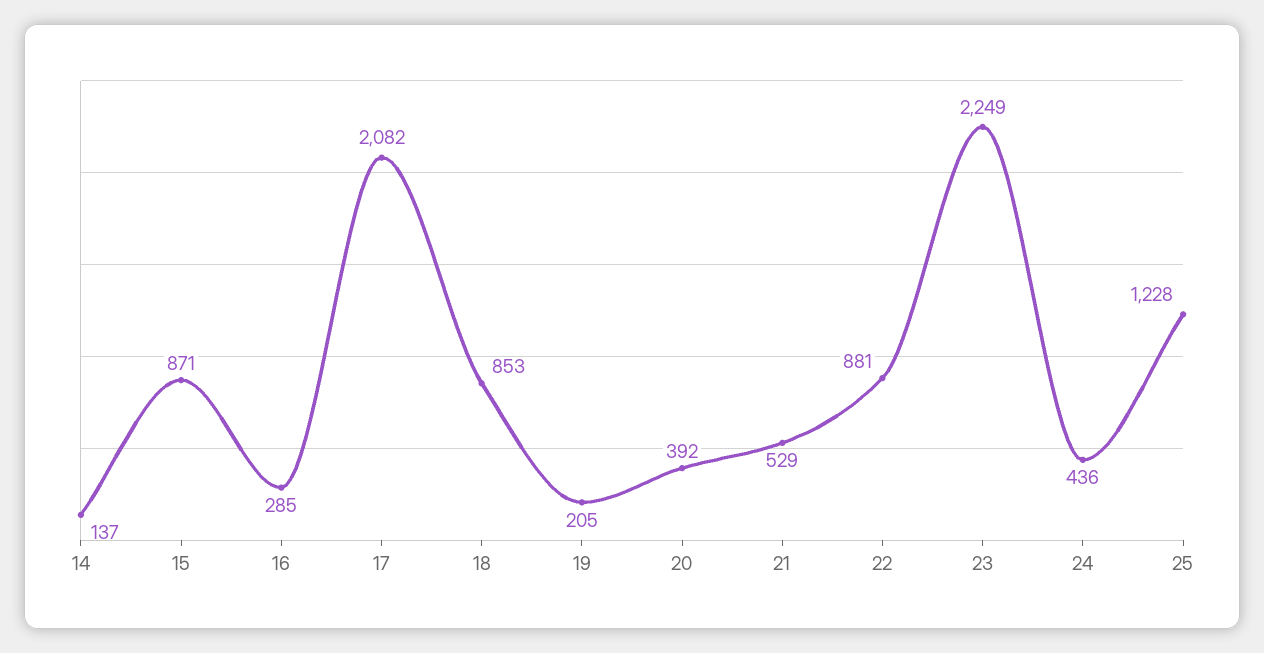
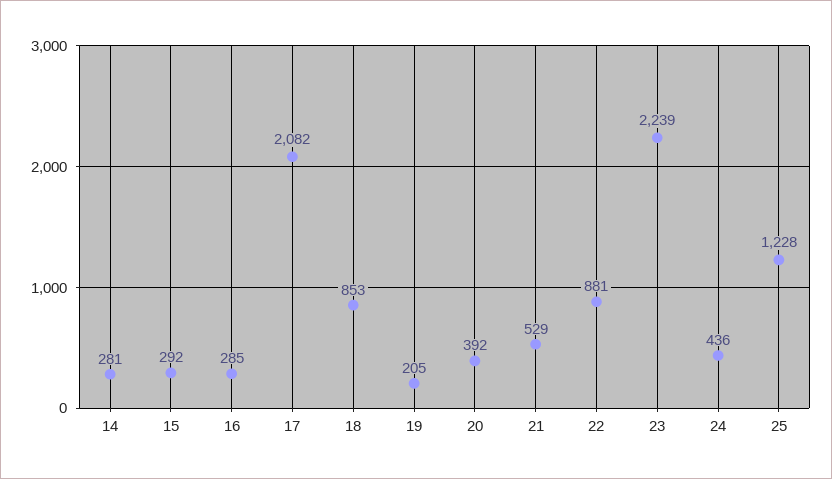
14: 137 -> 281
15: 871 -> 292
23: 2249 -> 2239

